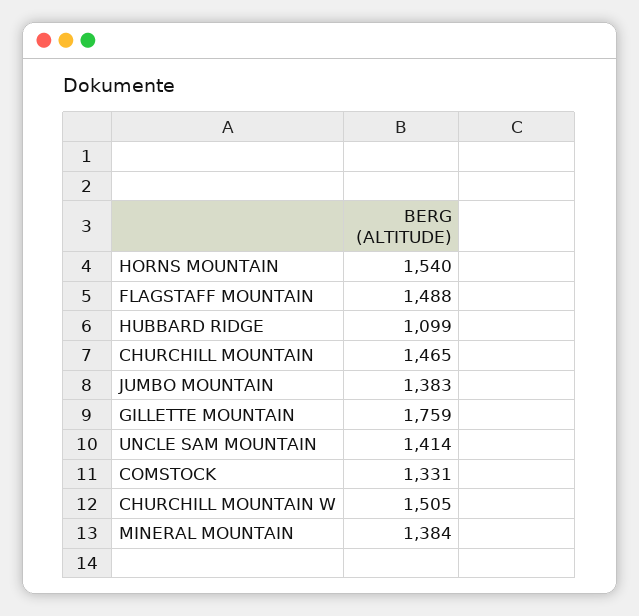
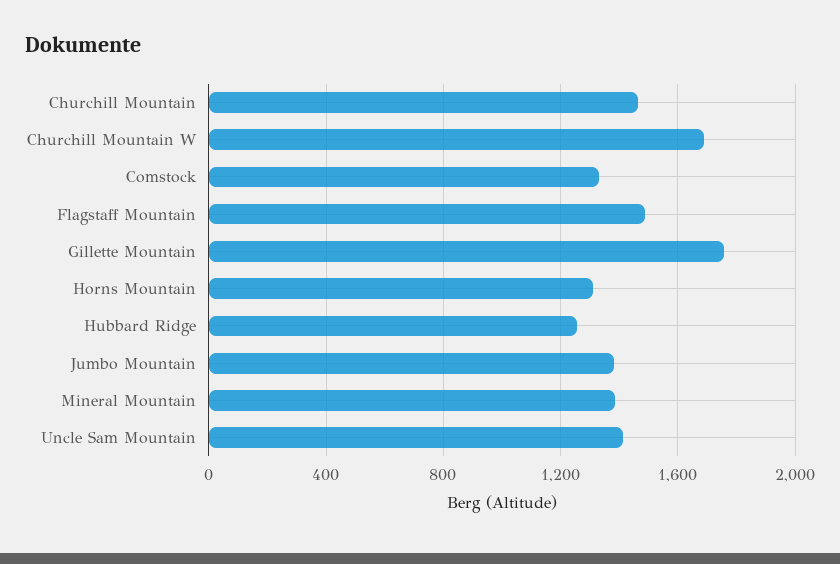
HORNS MOUNTAIN: 1540 -> 1300
HUBBARD RIDGE: 1099 -> 1250
CHURCHILL MOUNTAIN W: 1505 -> 1700

